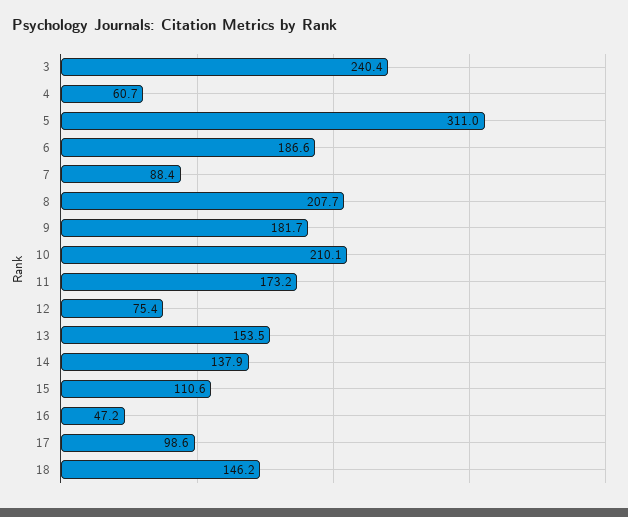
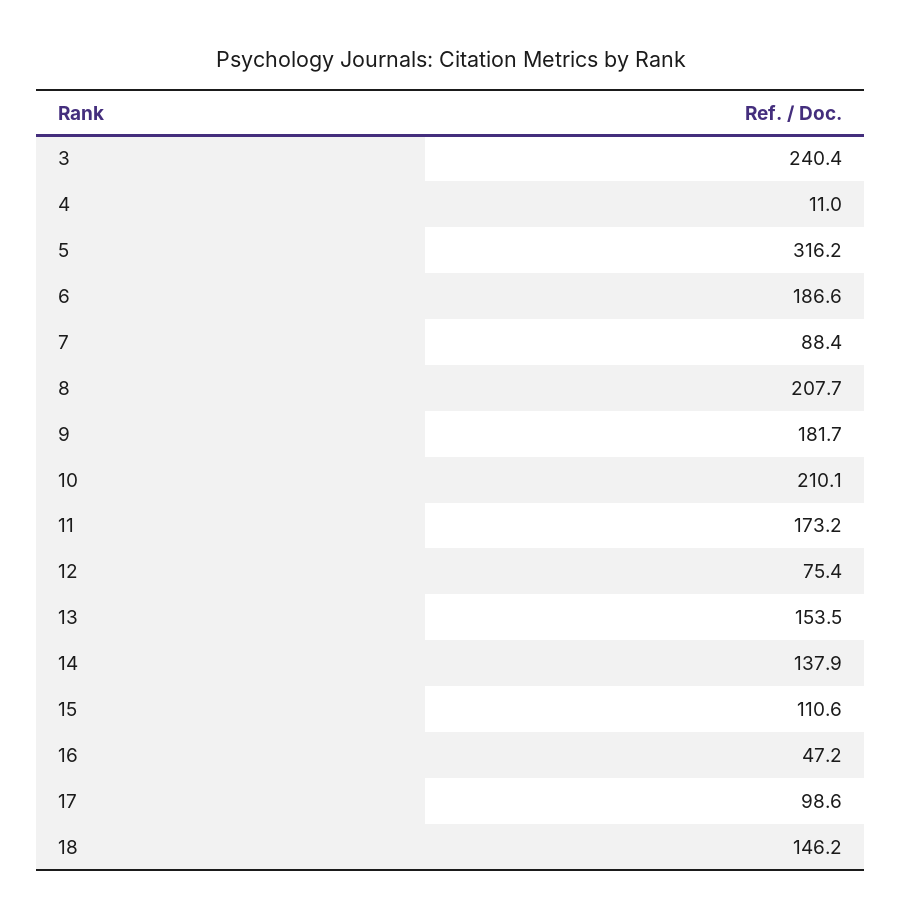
4: 60.7 -> 11
5: 311 -> 316.2

